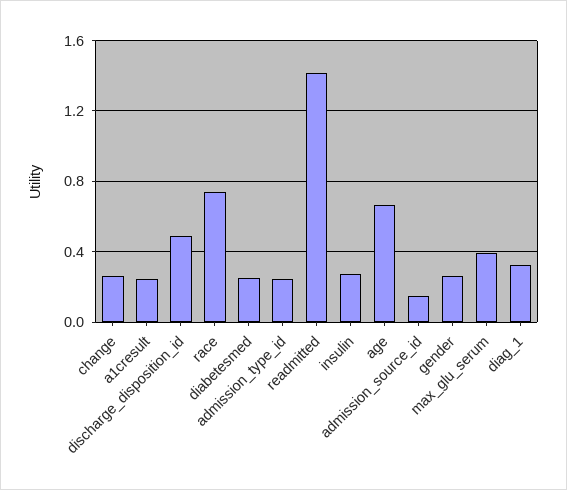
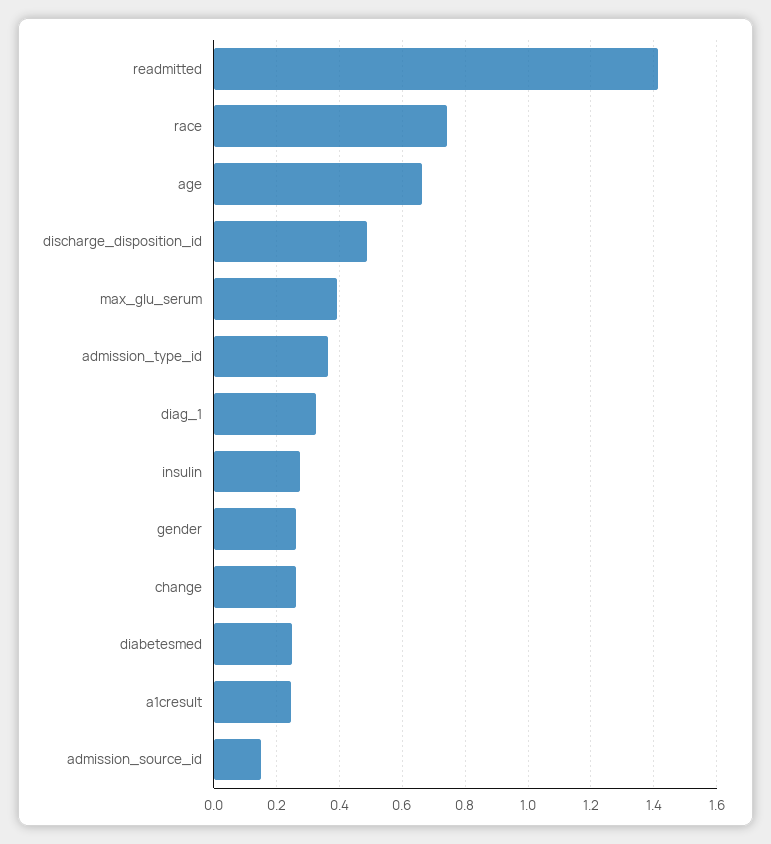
admission_type_id: 0.25 -> 0.36

